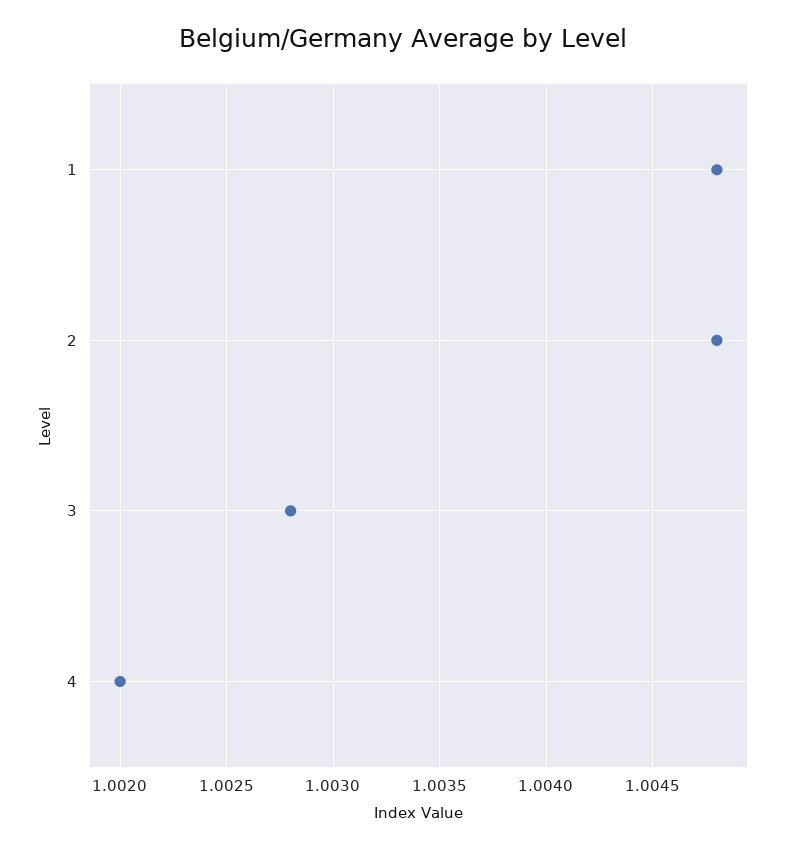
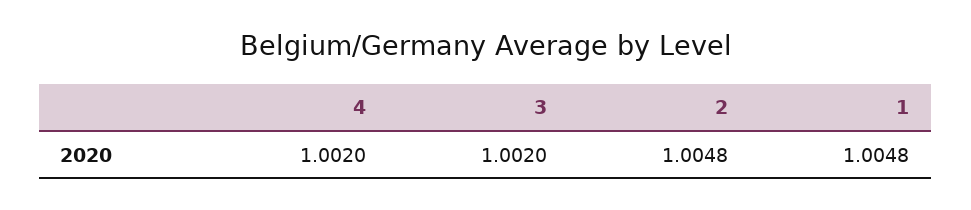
3: 1.0028 -> 1.002

